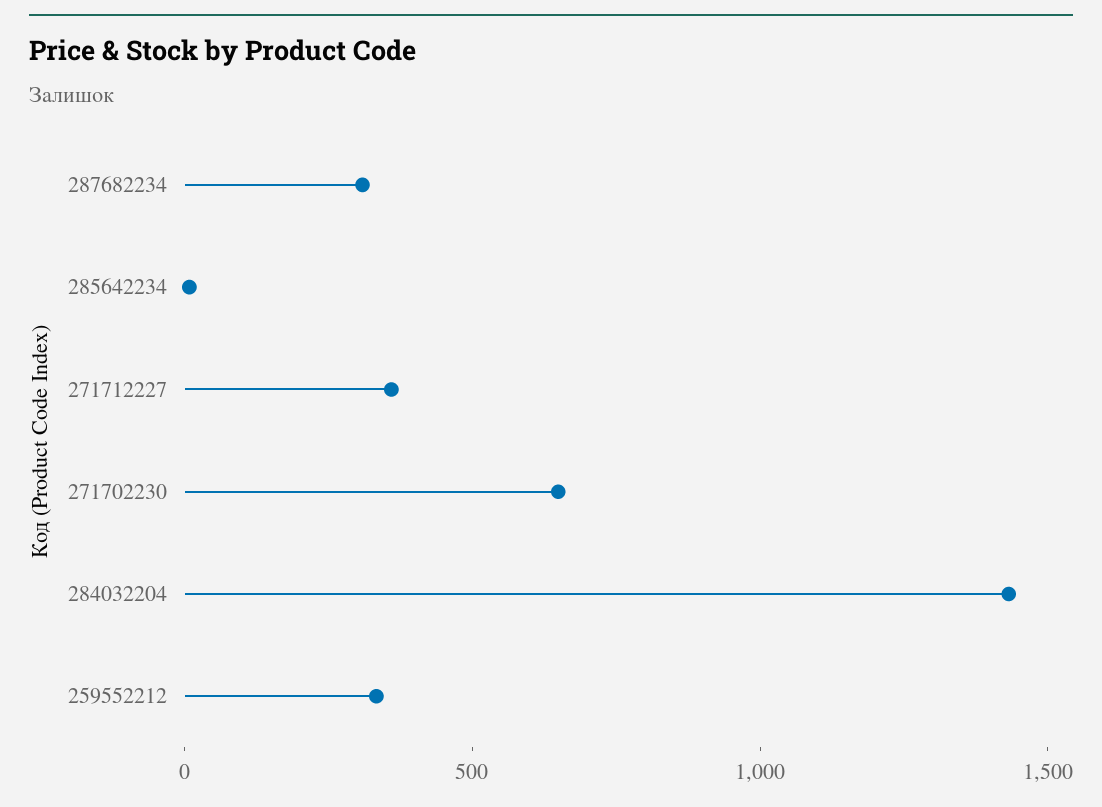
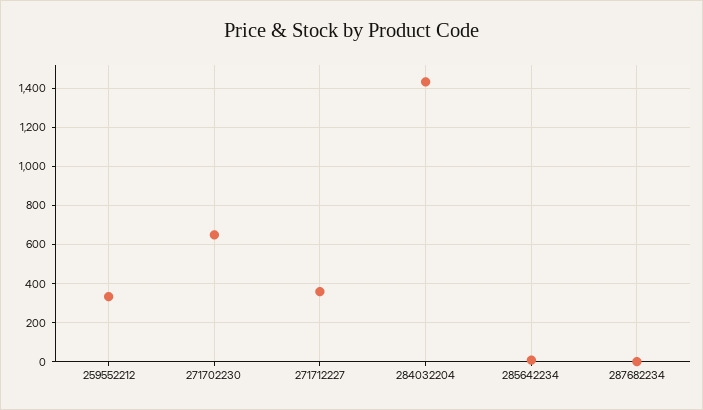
287682234: 300 -> 0

